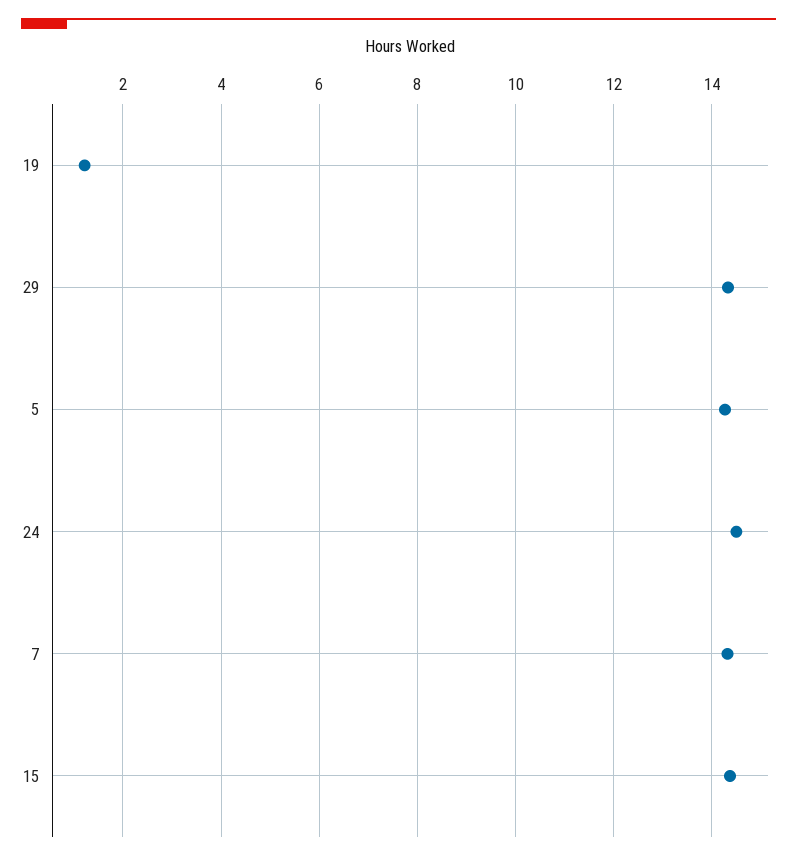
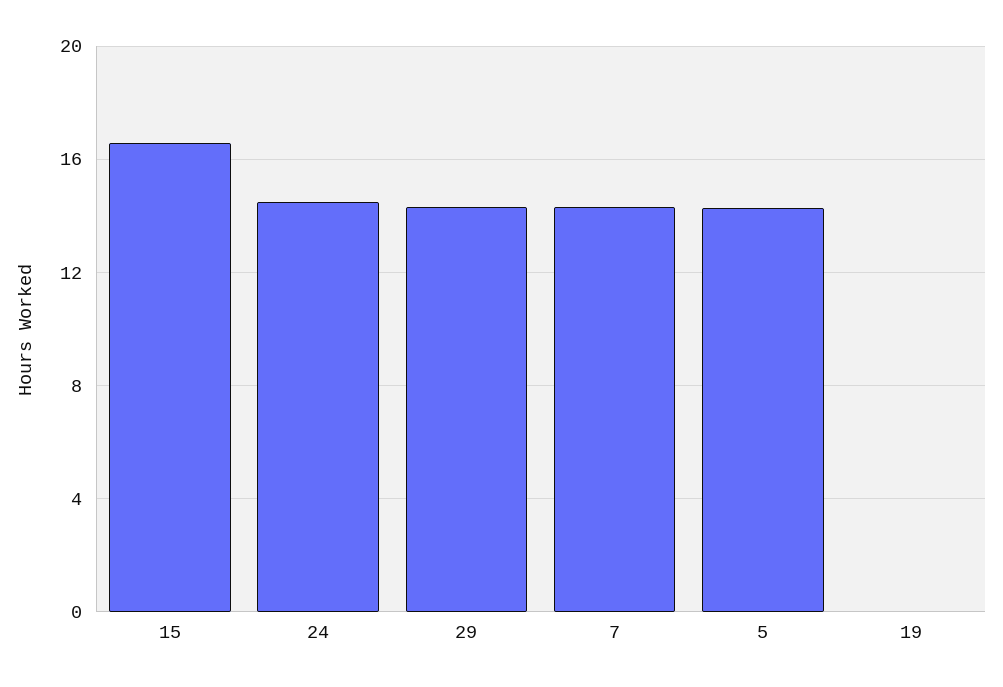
19: 1.2 -> 0
15: 14.4 -> 16.5

